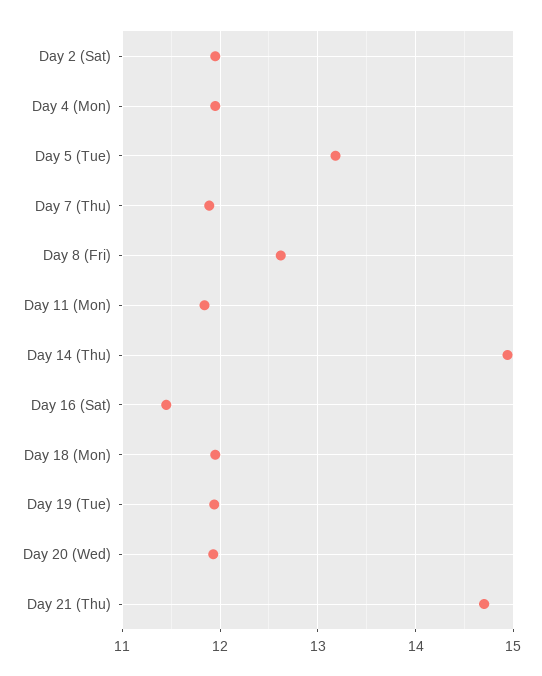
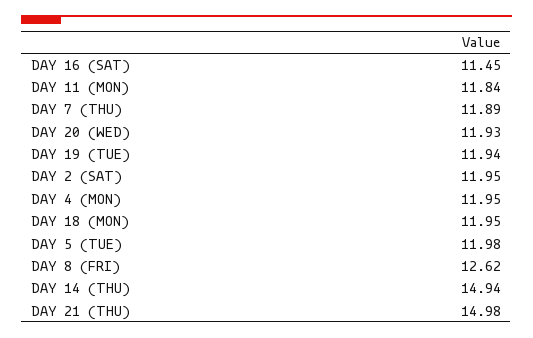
Day 5 (Tue): 13.2 -> 11.98
Day 21 (Thu): 14.7 -> 14.98

